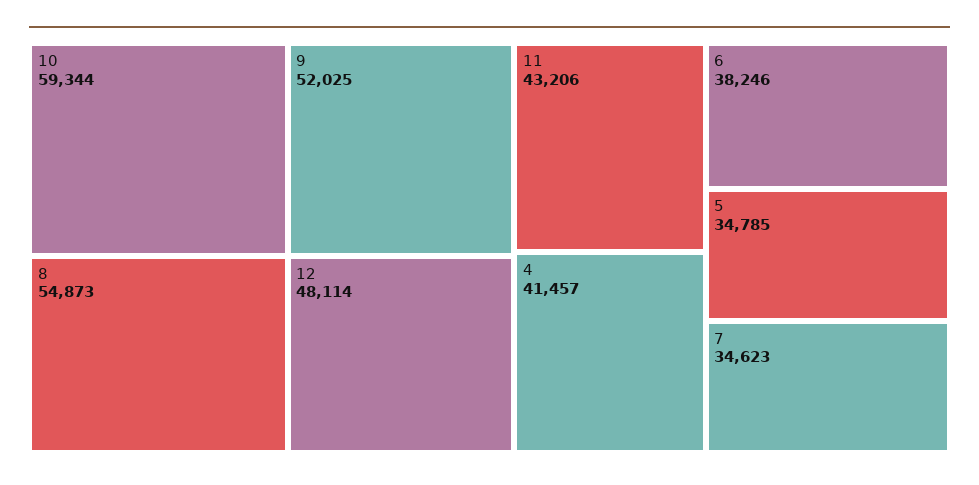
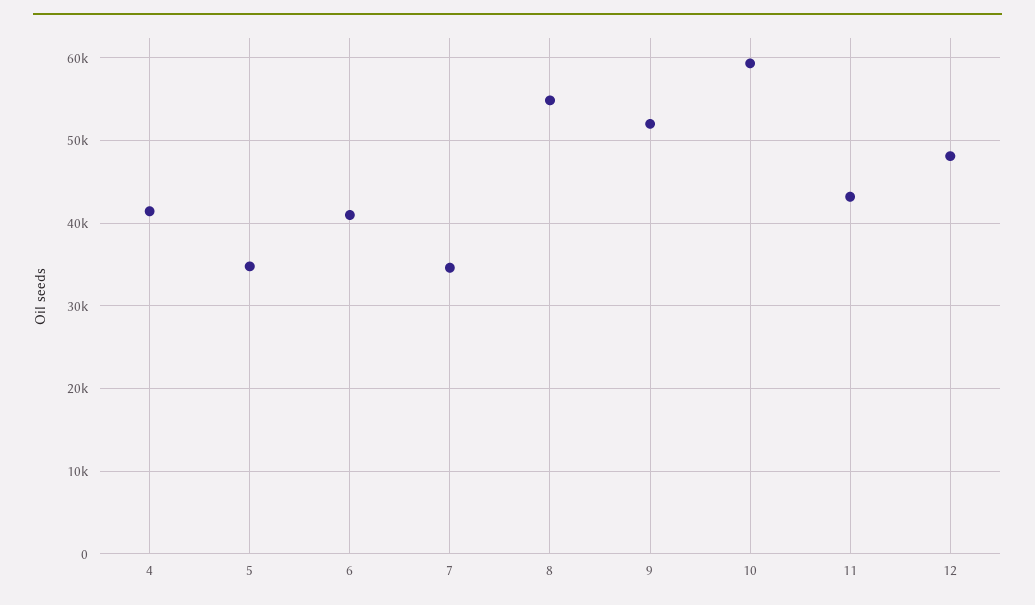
6: 38246 -> 41000

